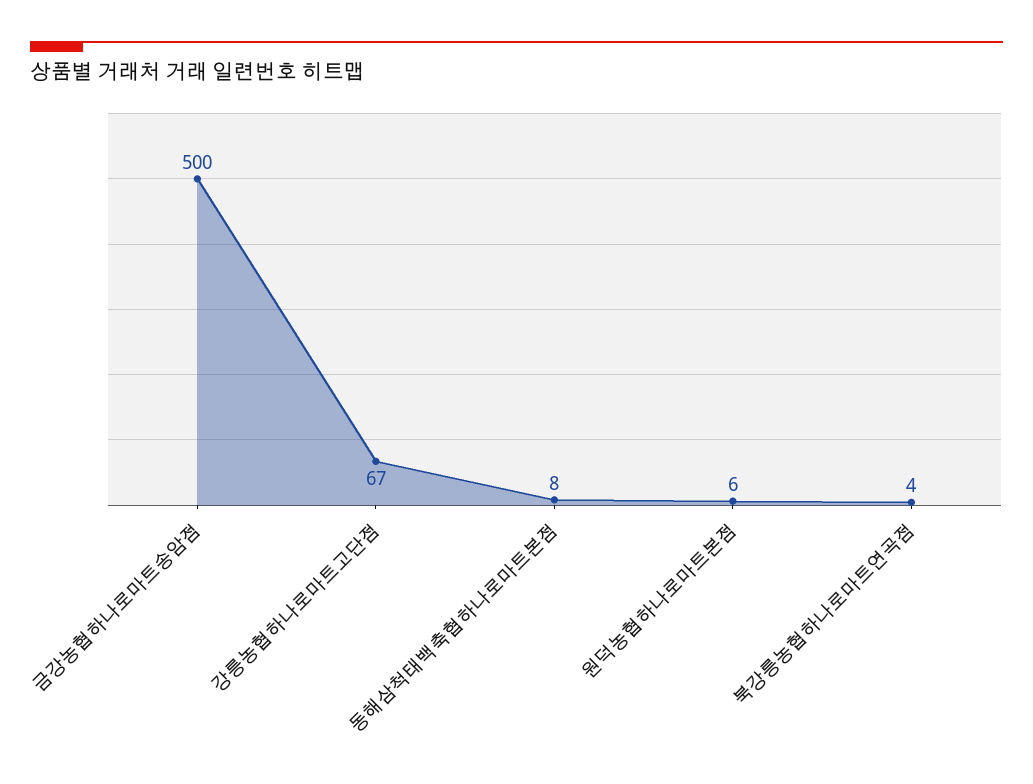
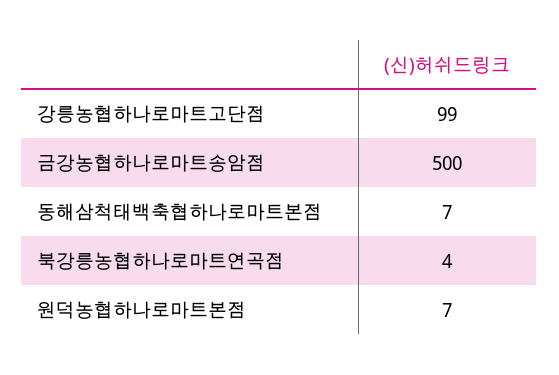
강릉농협하나로마트고단점: 67 -> 99
동해삼척태백축협하나로마트본점: 8 -> 7
원덕농협하나로마트본점: 6 -> 7

